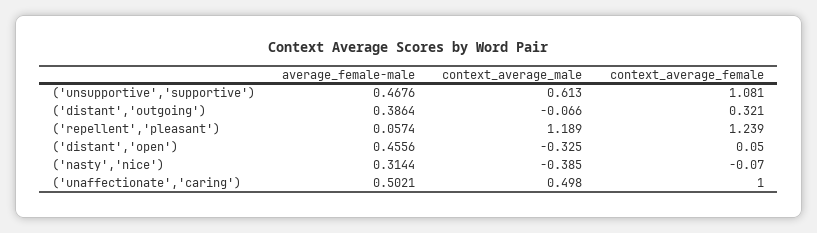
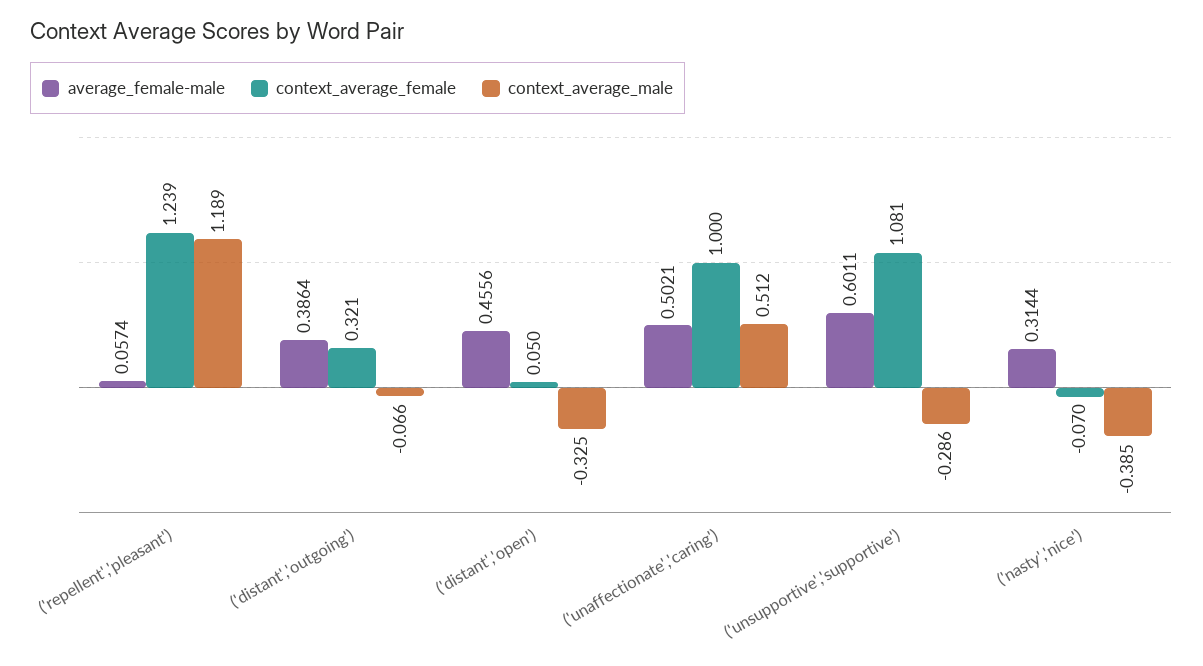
average_female-male, ('unsupportive','supportive'): 0.4676 -> 0.6011
context_average_male, ('unsupportive','supportive'): 0.613 -> -0.286
context_average_male, ('unaffectionate','caring'): 0.498 -> 0.512

